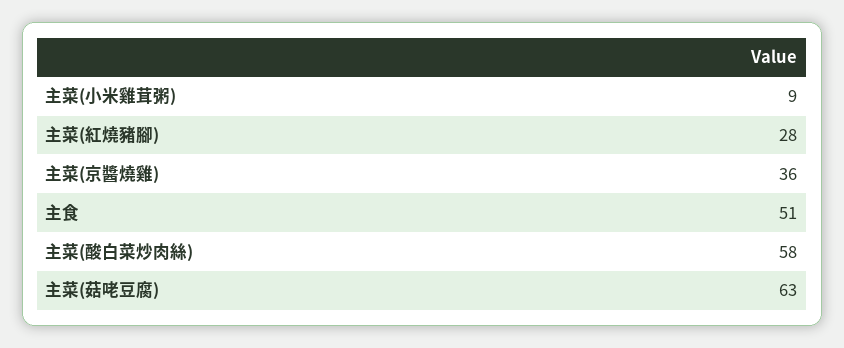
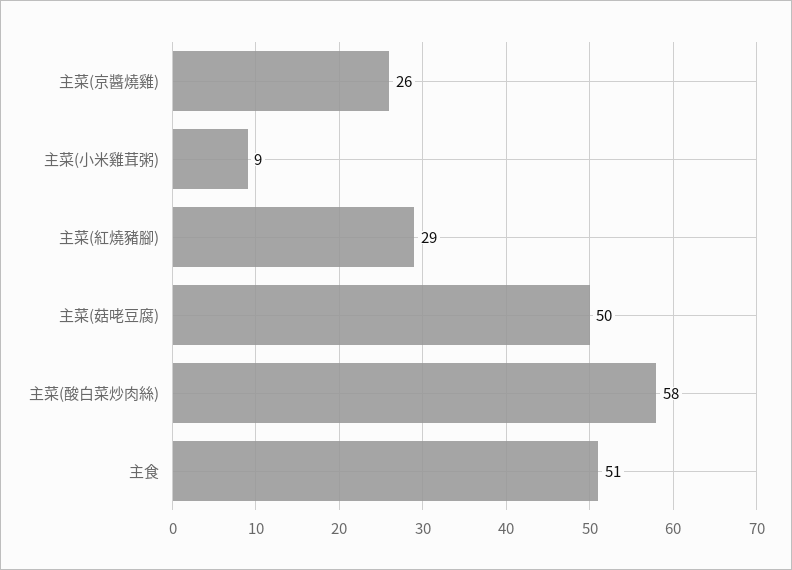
主菜(紅燒豬腳): 28 -> 29
主菜(京醬燒雞): 36 -> 26
主菜(菇咾豆腐): 63 -> 50

